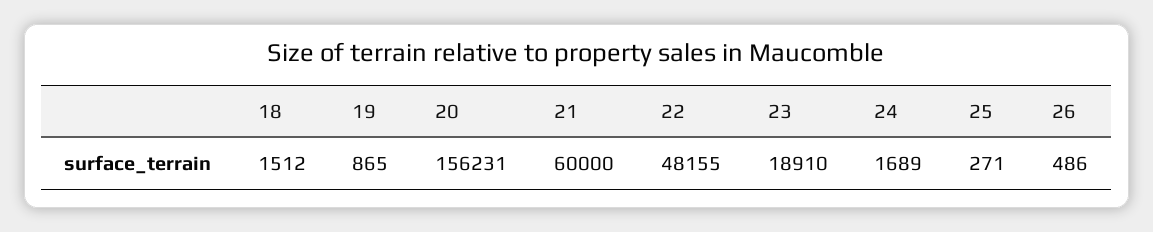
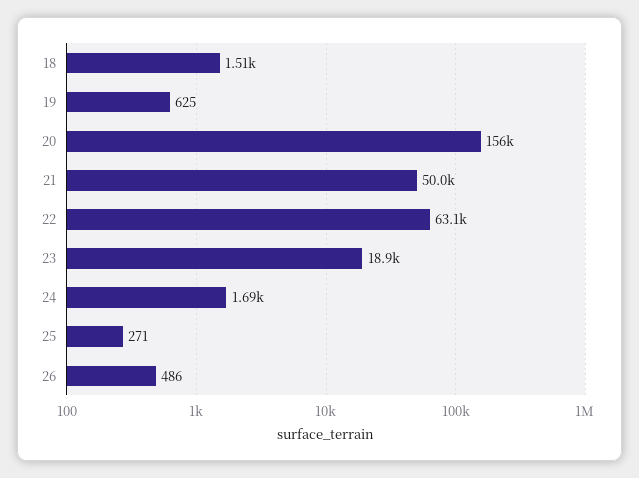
19: 865 -> 625
21: 60000 -> 50000
22: 48155 -> 63100

